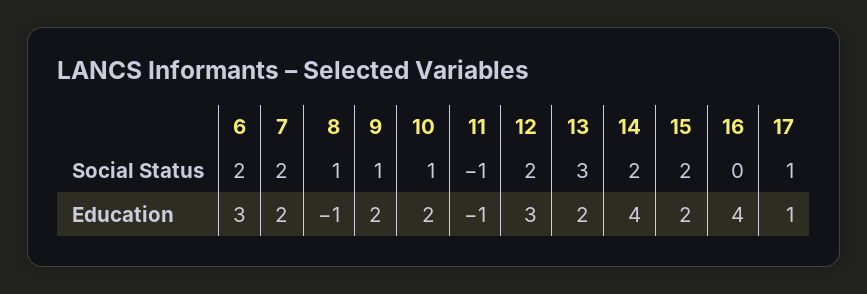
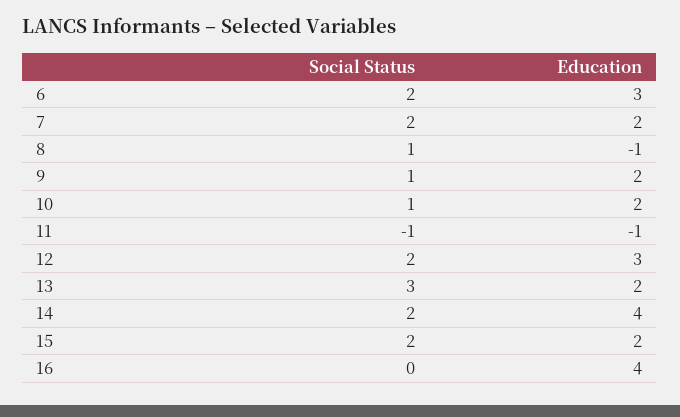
17, Social Status: 1 -> none
17, Education: 1 -> none

